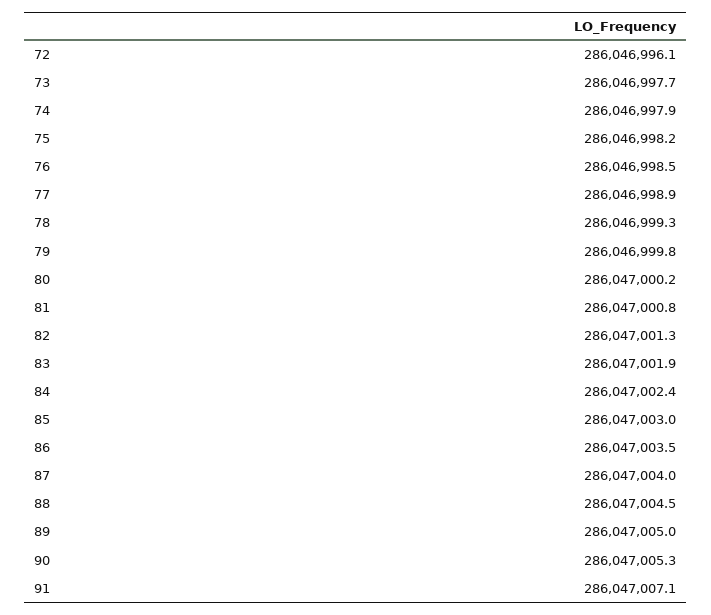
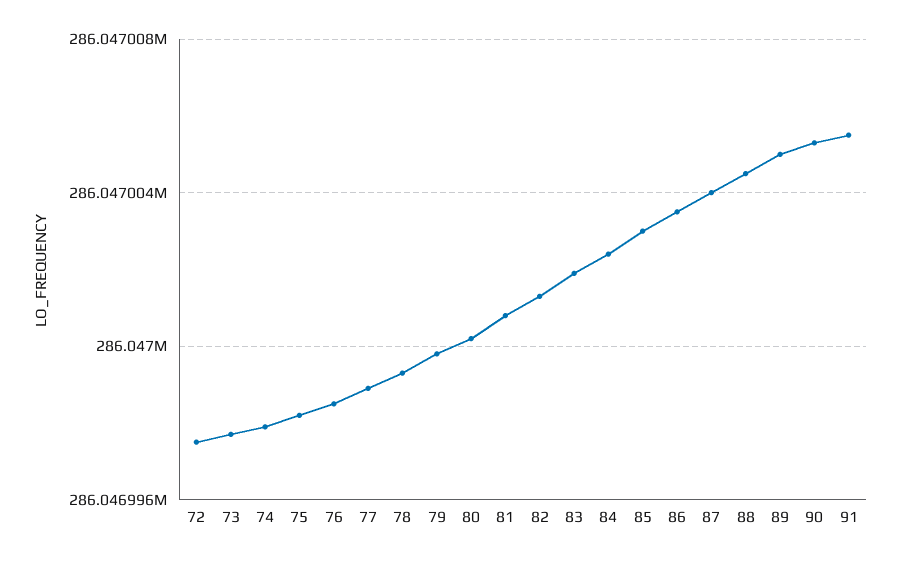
72: 286046996.1 -> 286046997.5
91: 286047007.1 -> 286047005.5

